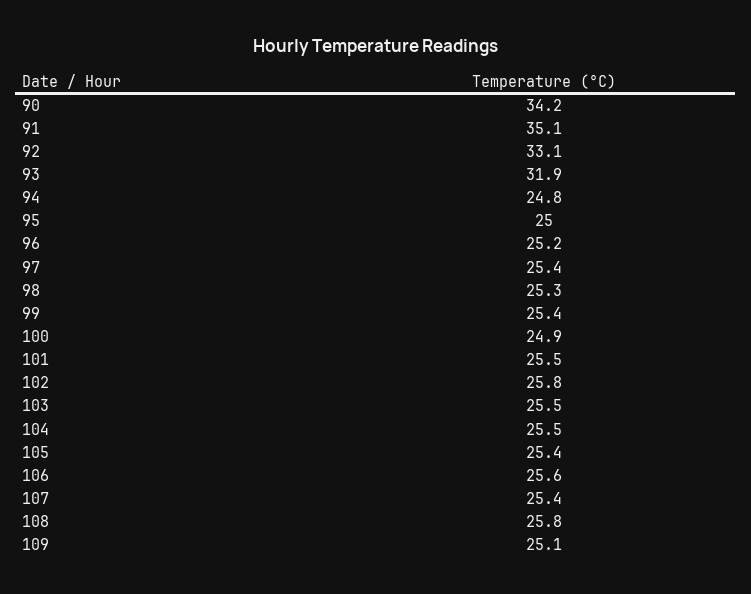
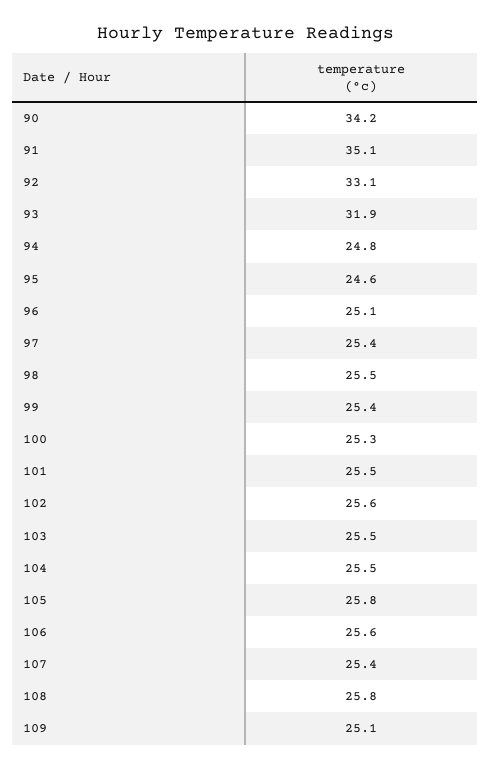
95: 25 -> 24.6
96: 25.2 -> 25.1
98: 25.3 -> 25.5
100: 24.9 -> 25.3
102: 25.8 -> 25.6
105: 25.4 -> 25.8

